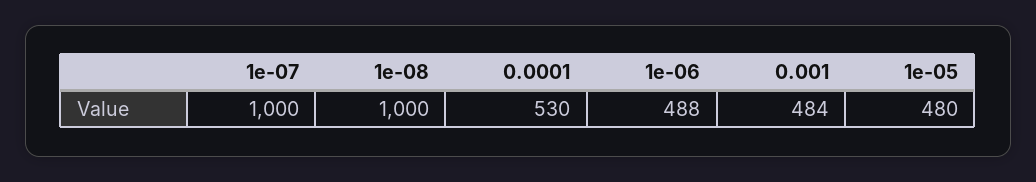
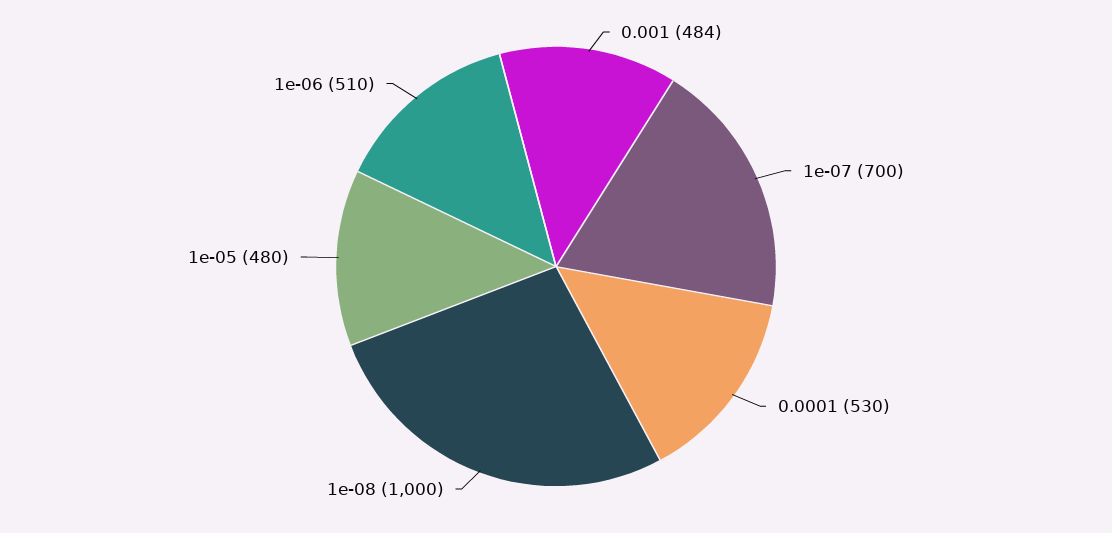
1e-07: 1000 -> 700
1e-06: 488 -> 510

